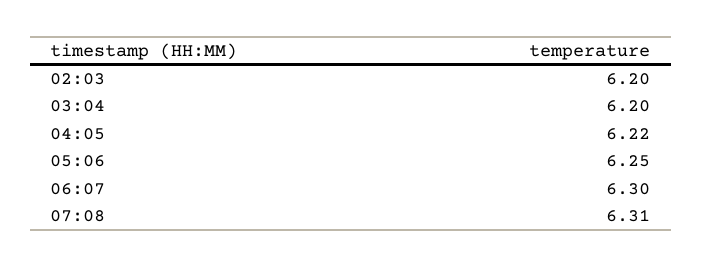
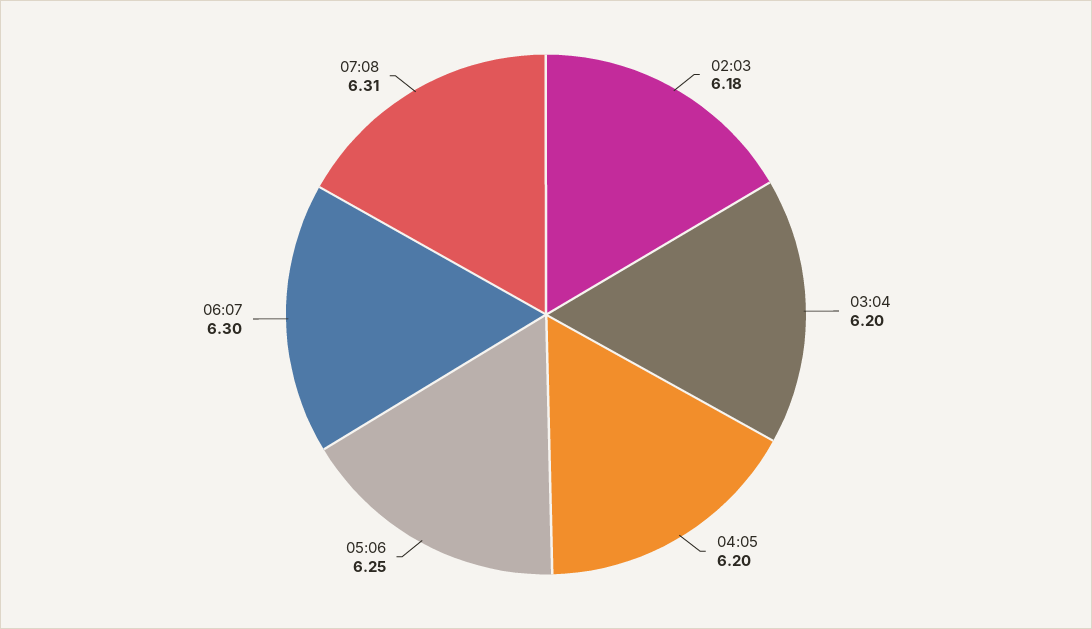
02:03: 6.2 -> 6.18
04:05: 6.22 -> 6.2

